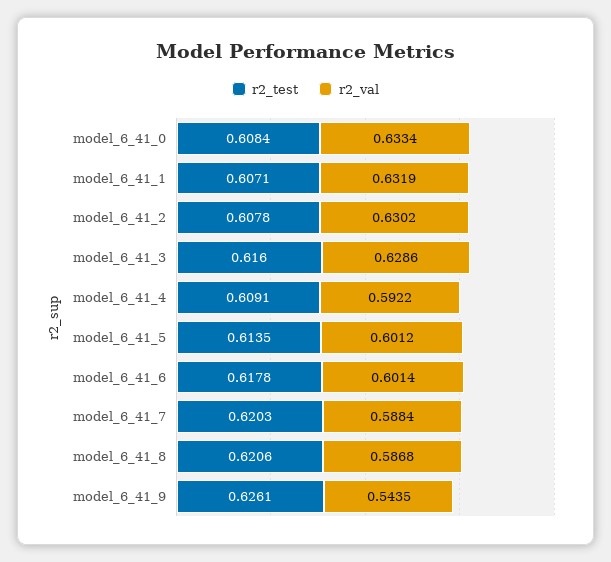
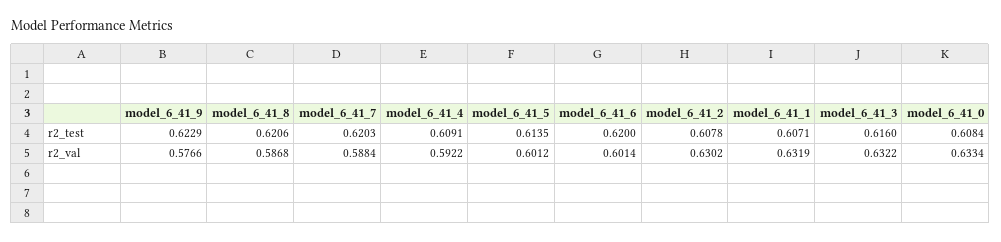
r2_val, model_6_41_3: 0.6286 -> 0.6322
r2_test, model_6_41_6: 0.6178 -> 0.62
r2_test, model_6_41_9: 0.6261 -> 0.6229
r2_val, model_6_41_9: 0.5435 -> 0.5766

